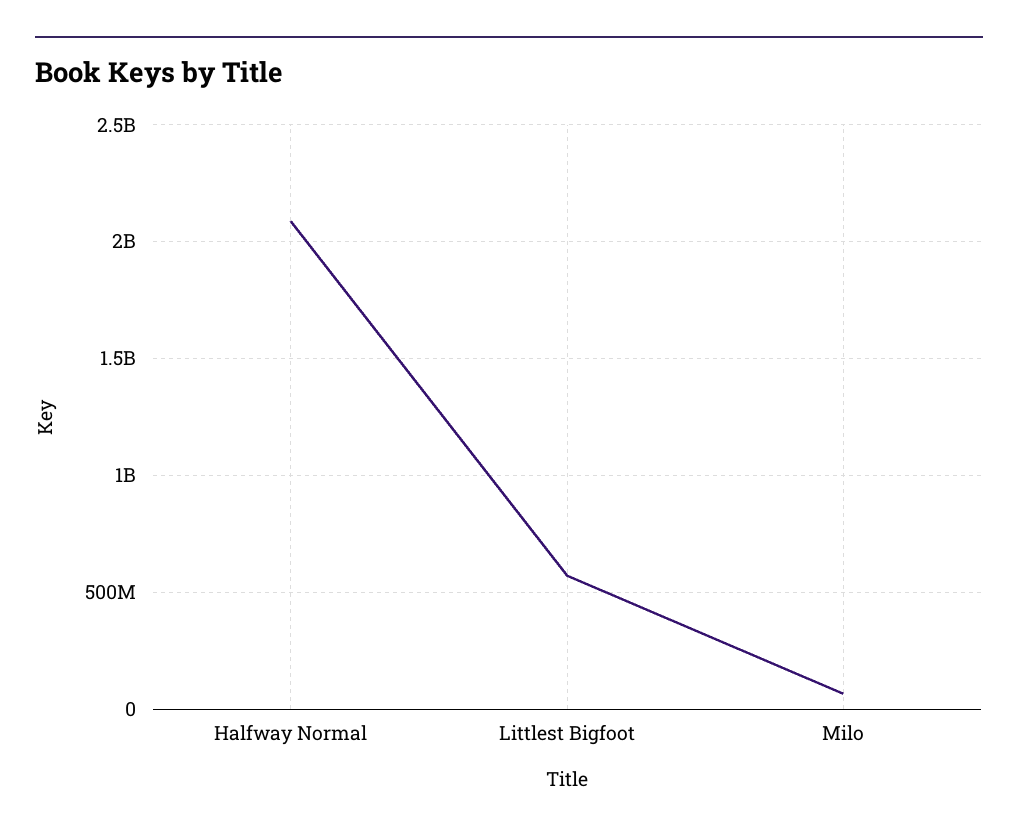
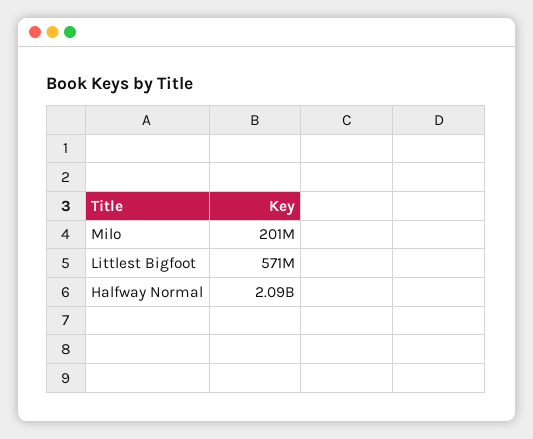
Milo: 50000000 -> 201000000

